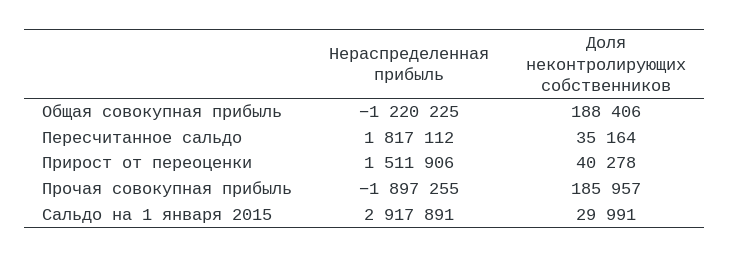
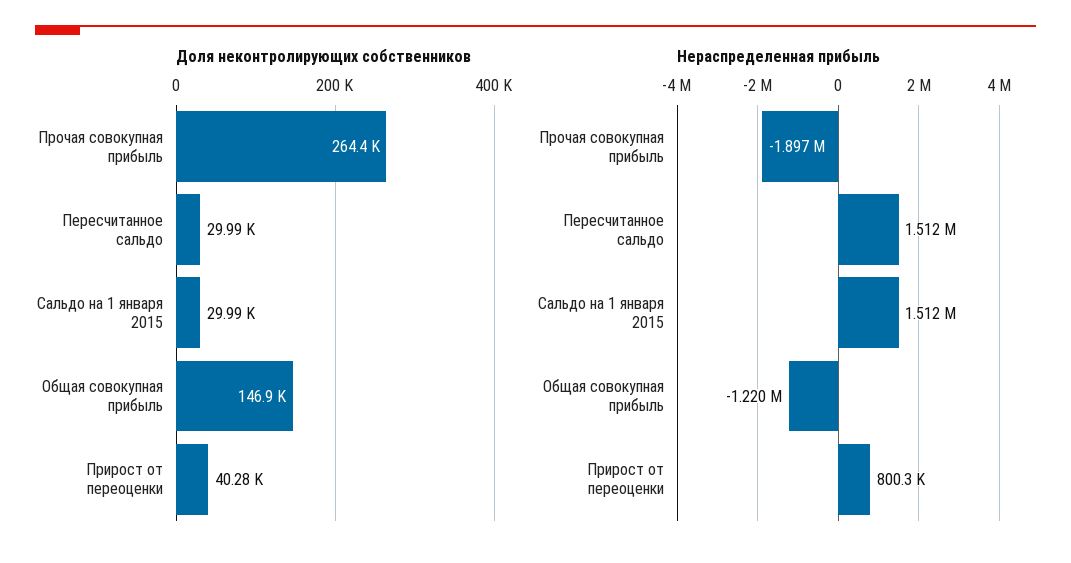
Доля неконтролирующих собственников, Общая совокупная прибыль: 188406 -> 146900
Нераспределенная прибыль, Пересчитанное сальдо: 1817112 -> 1512000
Доля неконтролирующих собственников, Пересчитанное сальдо: 35164 -> 29990
Нераспределенная прибыль, Прирост от переоценки: 1511906 -> 800300
Доля неконтролирующих собственников, Прочая совокупная прибыль: 185957 -> 264400
Нераспределенная прибыль, Сальдо на 1 января 2015: 2917891 -> 1512000

